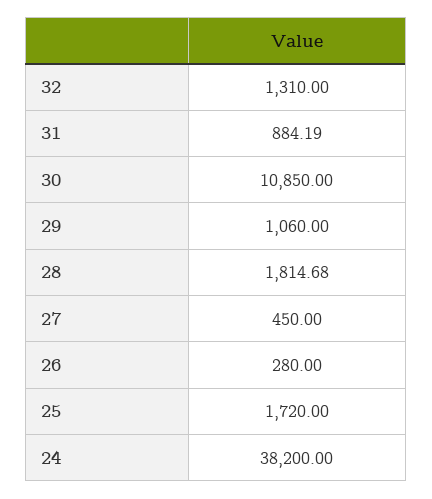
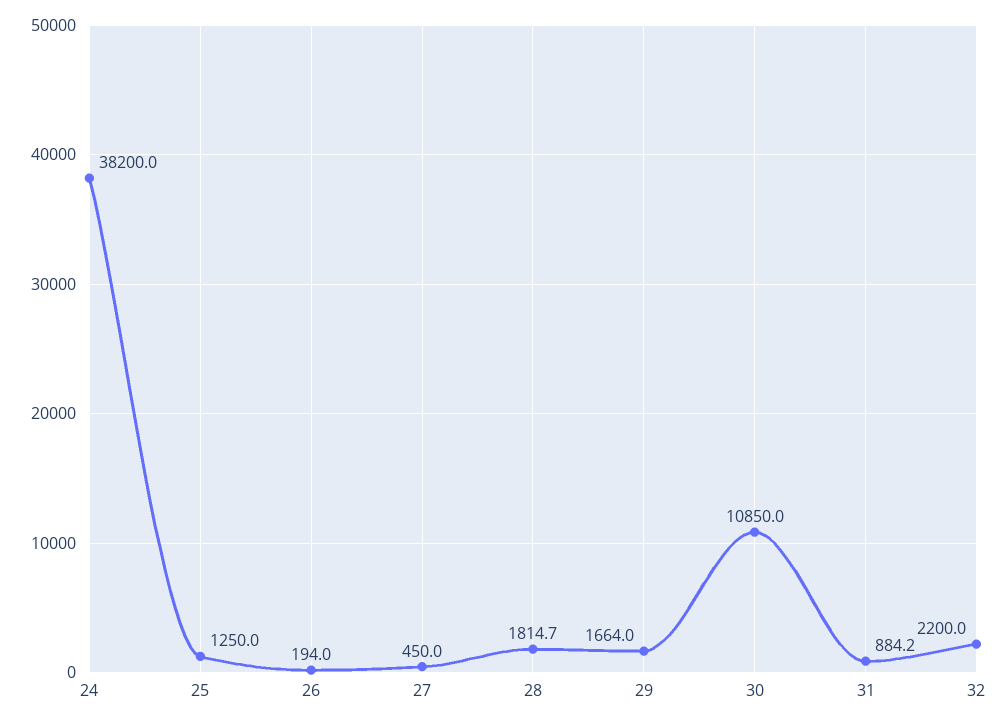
32: 1310 -> 2200
29: 1060 -> 1664
26: 280 -> 194
25: 1720 -> 1250

